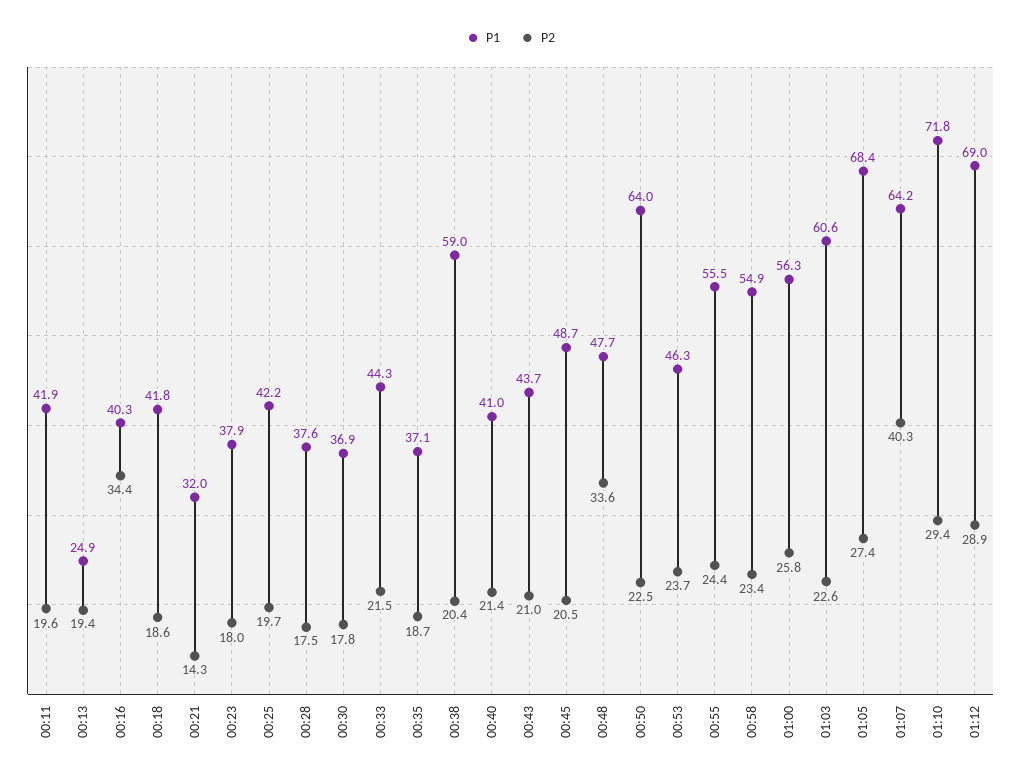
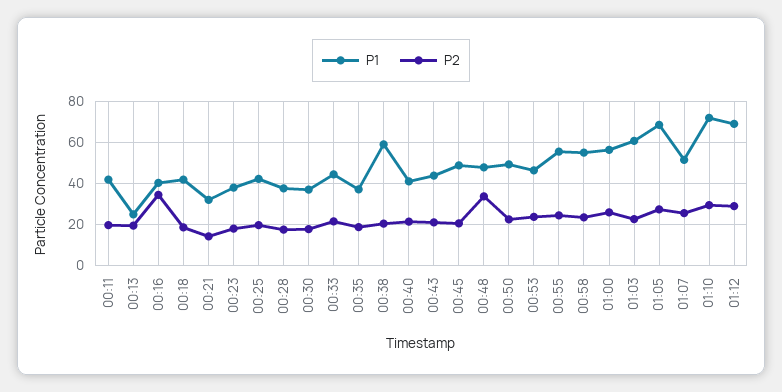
P1, 00:50: 64 -> 50
P1, 01:07: 64.2 -> 50
P2, 01:07: 40.3 -> 25

